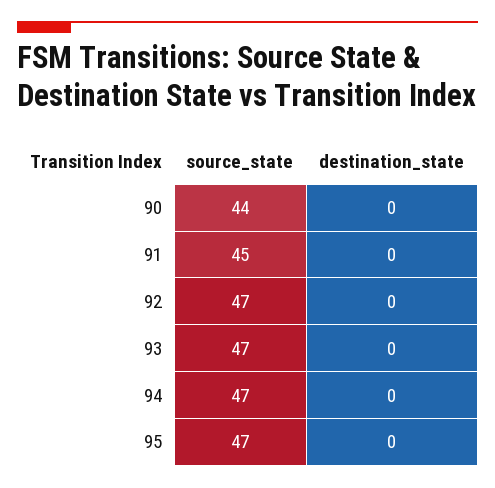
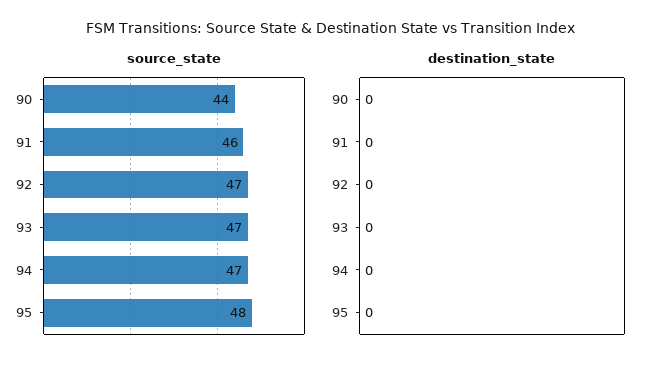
source_state, 91: 45 -> 46
source_state, 95: 47 -> 48

